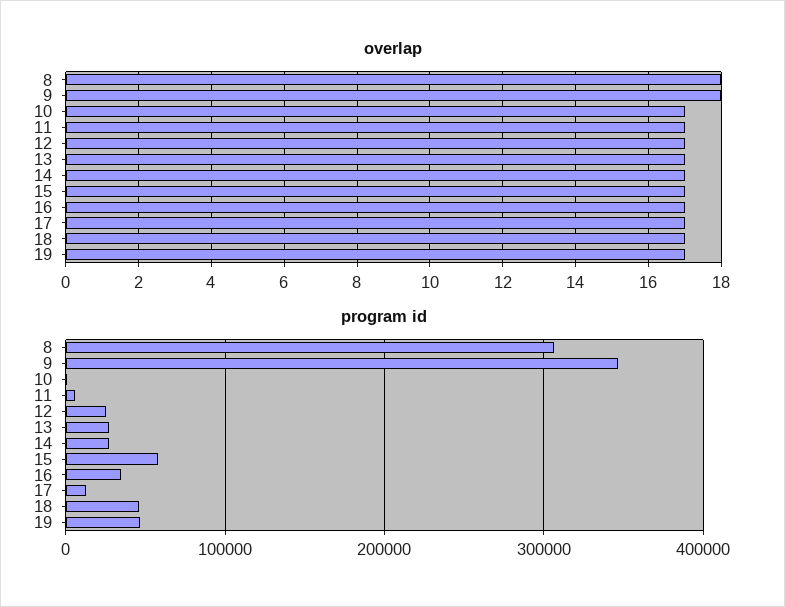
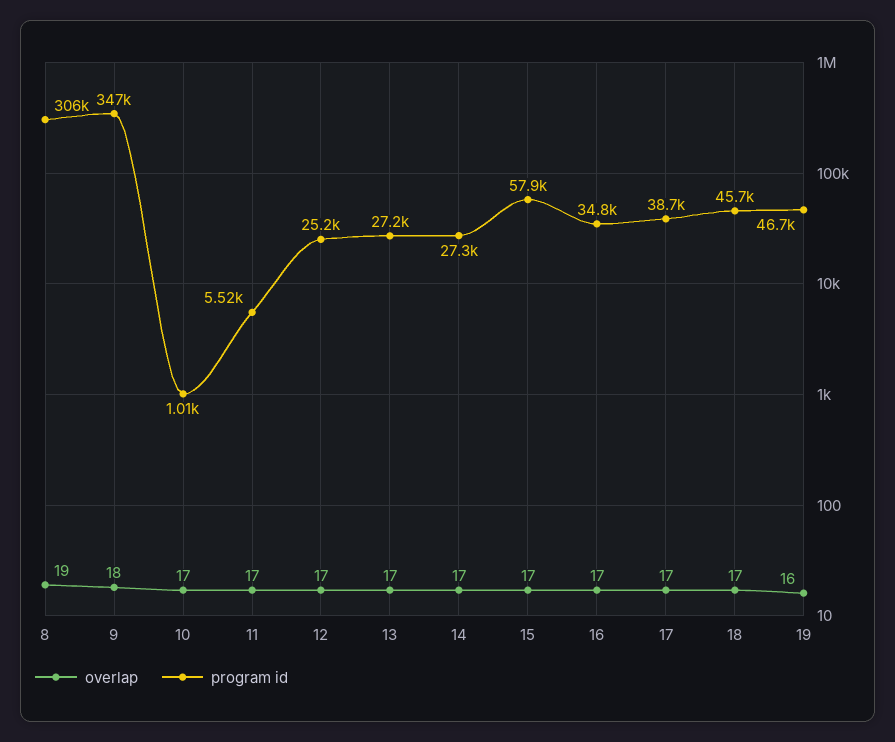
overlap, 8: 18 -> 19
overlap, 19: 17 -> 16
program id, 17: 10000 -> 38700

